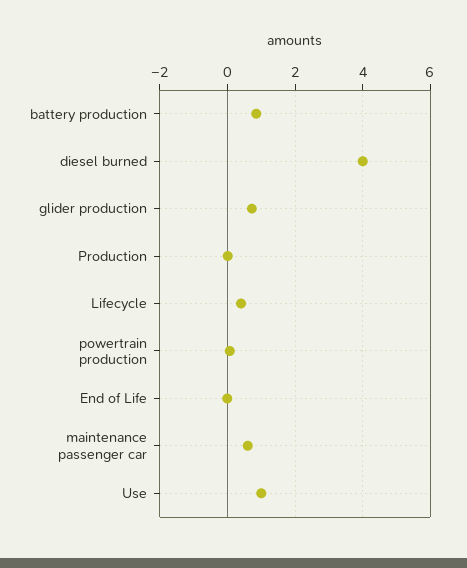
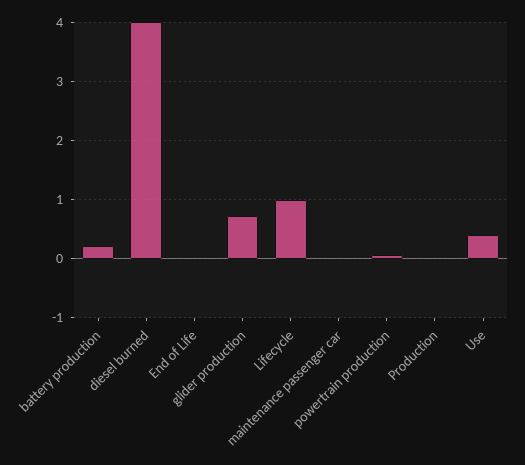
battery production: 0.8 -> 0.2
Lifecycle: 0.4 -> 1
maintenance passenger car: 0.6 -> 0
Use: 1 -> 0.4

